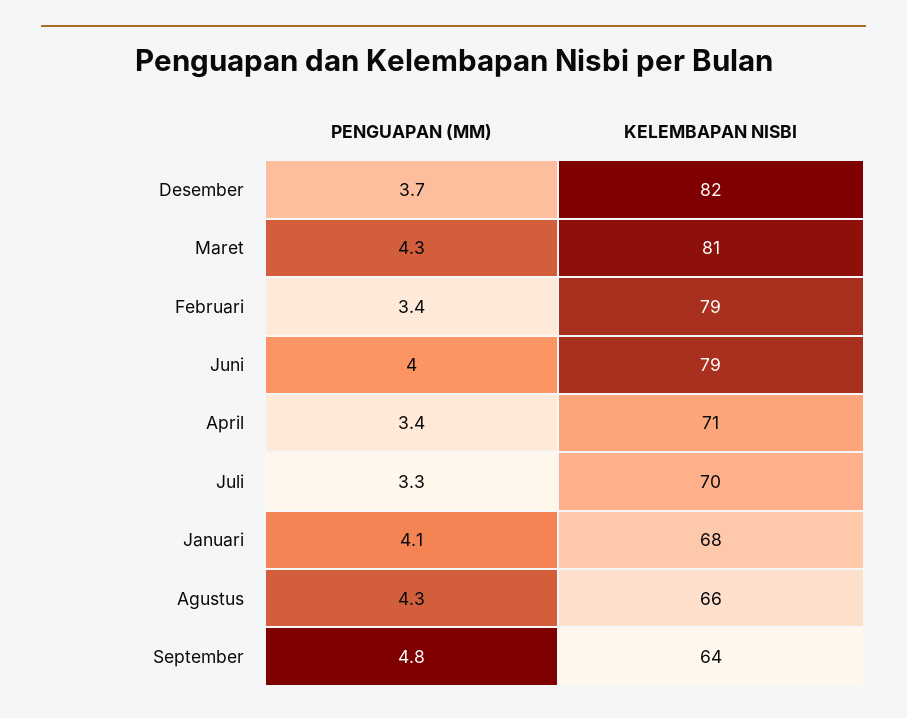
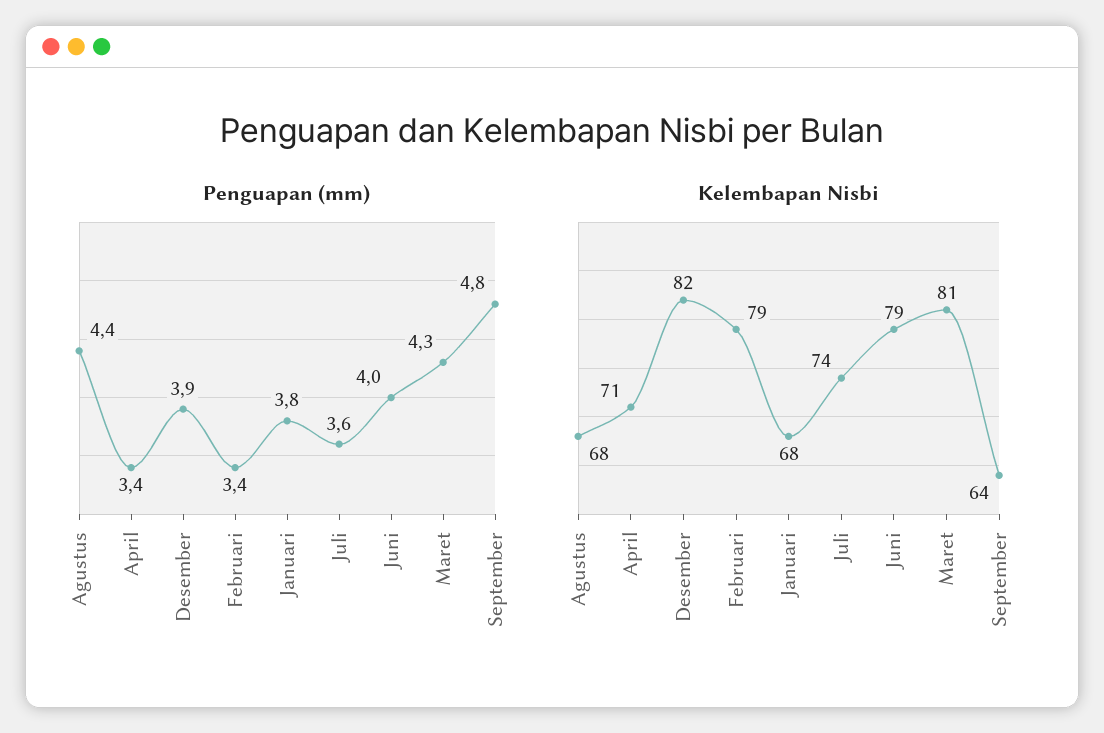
PENGUAPAN (MM), Desember: 3.7 -> 3.9
PENGUAPAN (MM), Juli: 3.3 -> 3.6
KELEMBAPAN NISBI, Juli: 70 -> 74
PENGUAPAN (MM), Januari: 4.1 -> 3.8
PENGUAPAN (MM), Agustus: 4.3 -> 4.4
KELEMBAPAN NISBI, Agustus: 66 -> 68

